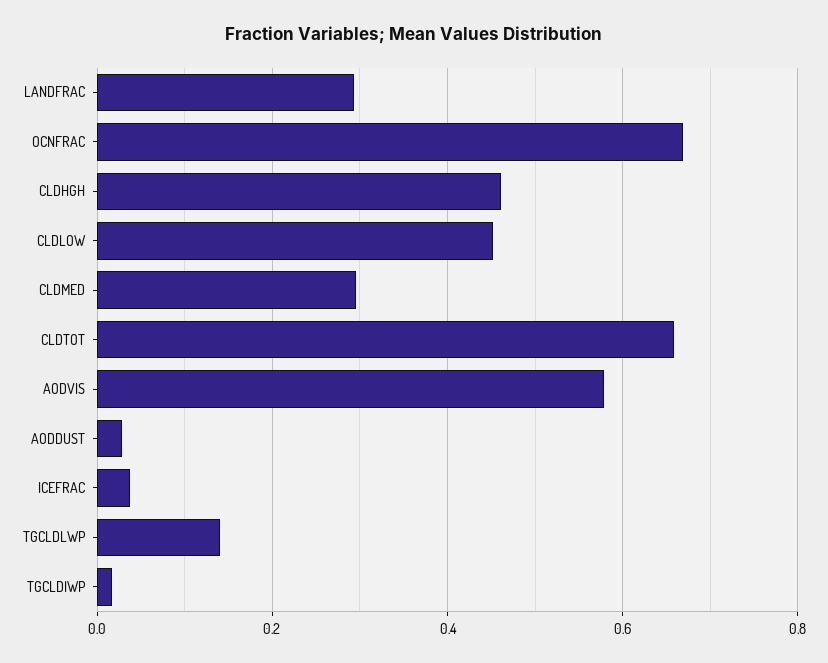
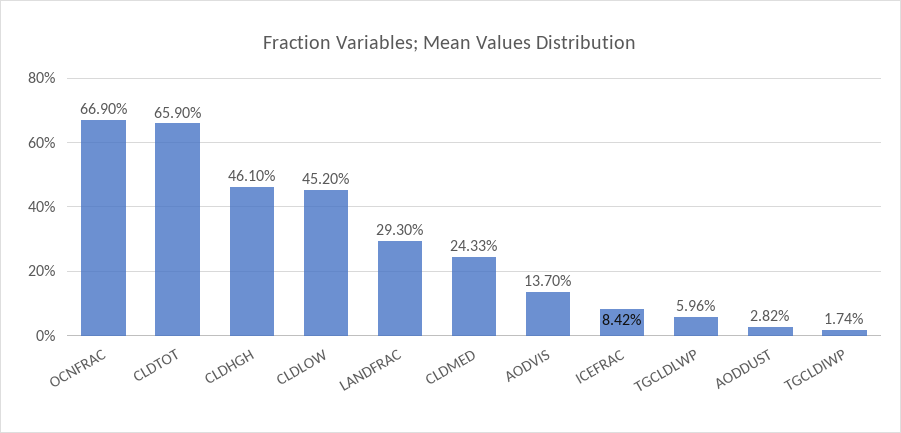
CLDMED: 0.3 -> 0.2433
AODVIS: 0.58 -> 0.137
ICEFRAC: 0.04 -> 0.0842
TGCLDLWP: 0.14 -> 0.0596

